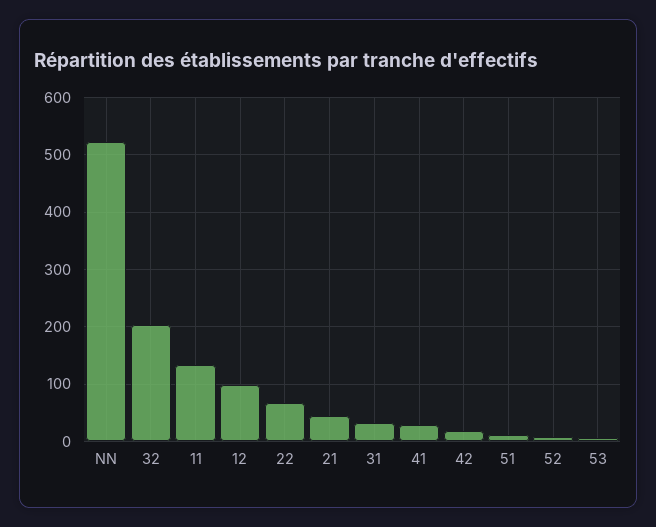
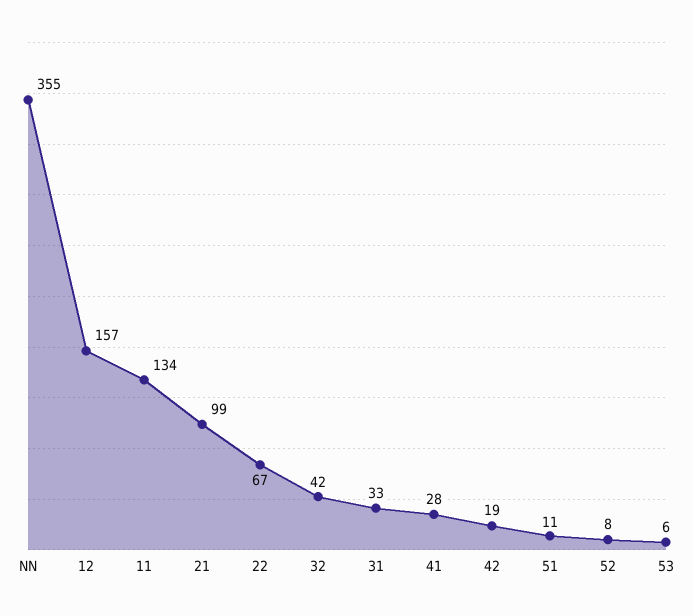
NN: 520 -> 355
32: 200 -> 42
12: 100 -> 157
21: 40 -> 99

